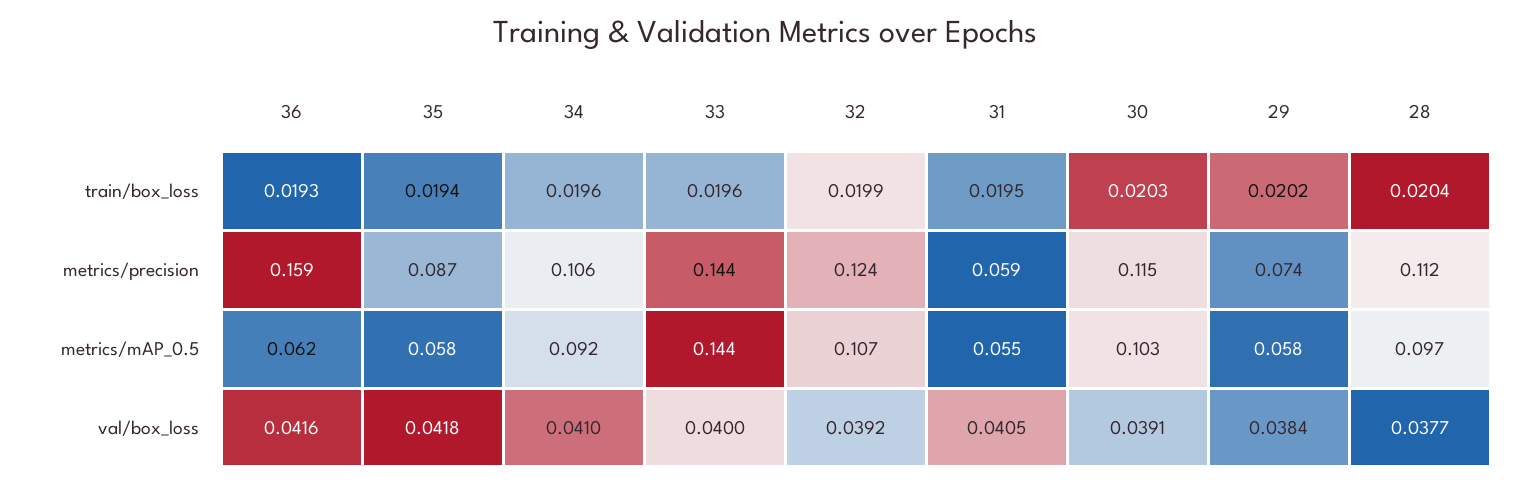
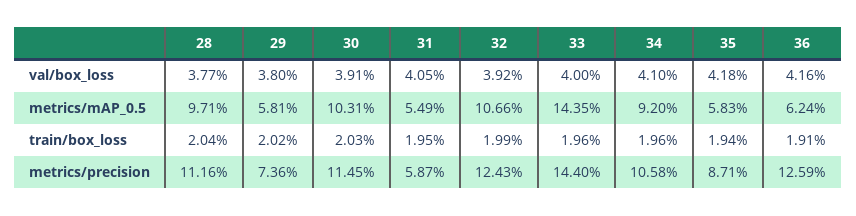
36, train/box_loss: 0.0193 -> 0.0191
36, metrics/precision: 0.159 -> 0.1259
29, val/box_loss: 0.0384 -> 0.038

